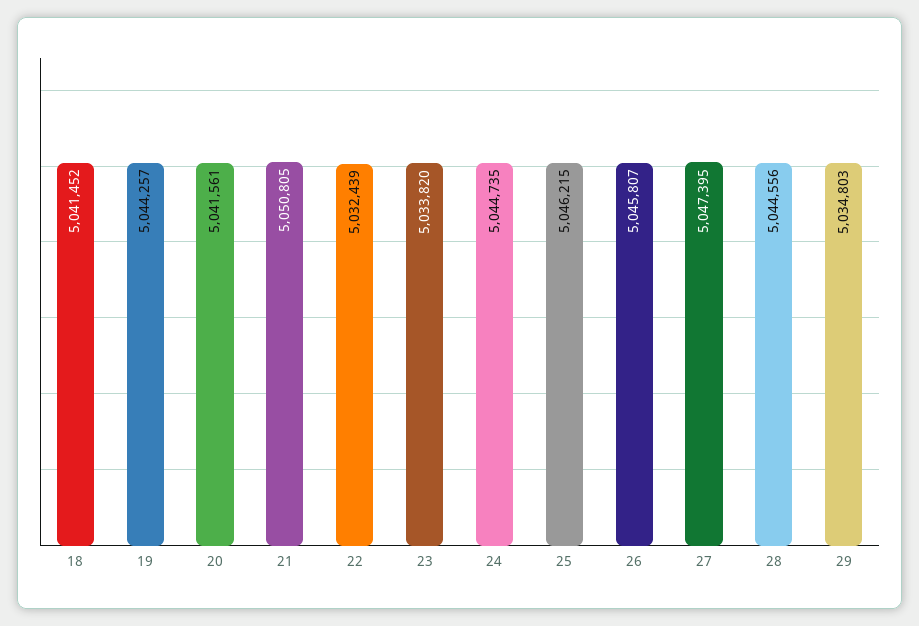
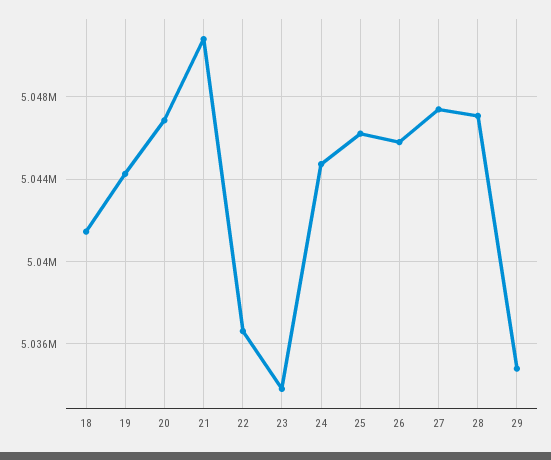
20: 5041561 -> 5047000
22: 5032439 -> 5036500
28: 5044556 -> 5047000

